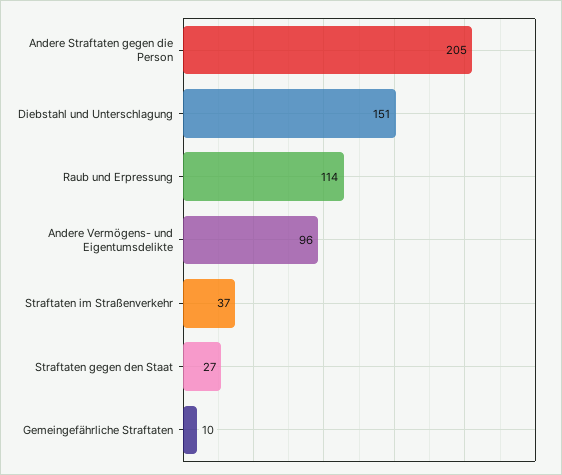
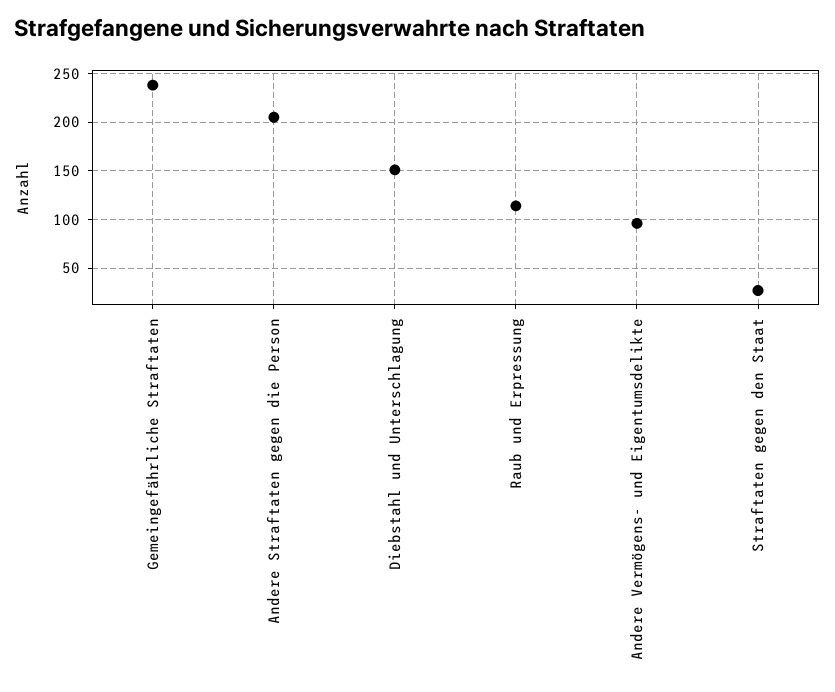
Straftaten im Straßenverkehr: 37 -> none
Gemeingefährliche Straftaten: 10 -> 240

